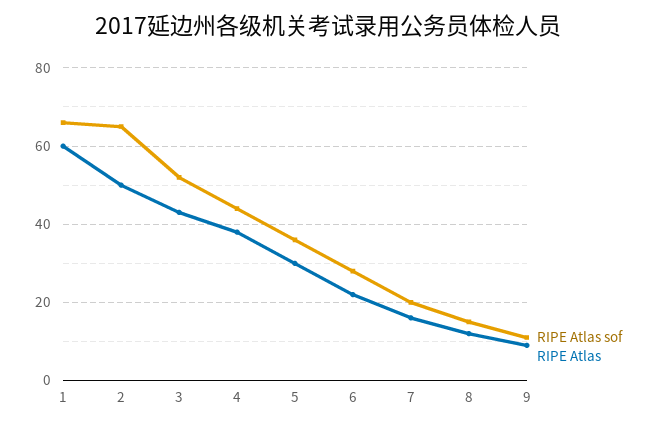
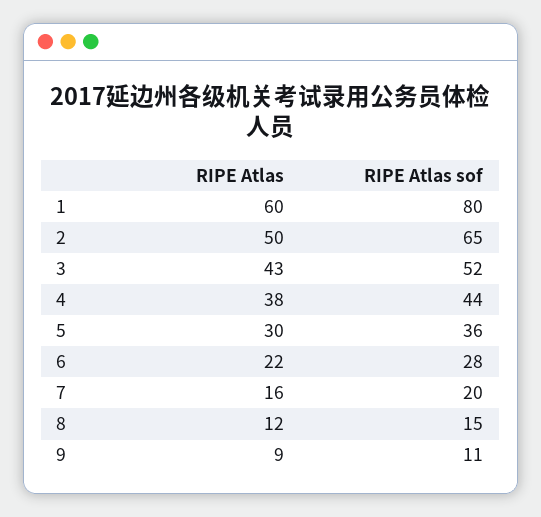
RIPE Atlas sof, 1: 65 -> 80

